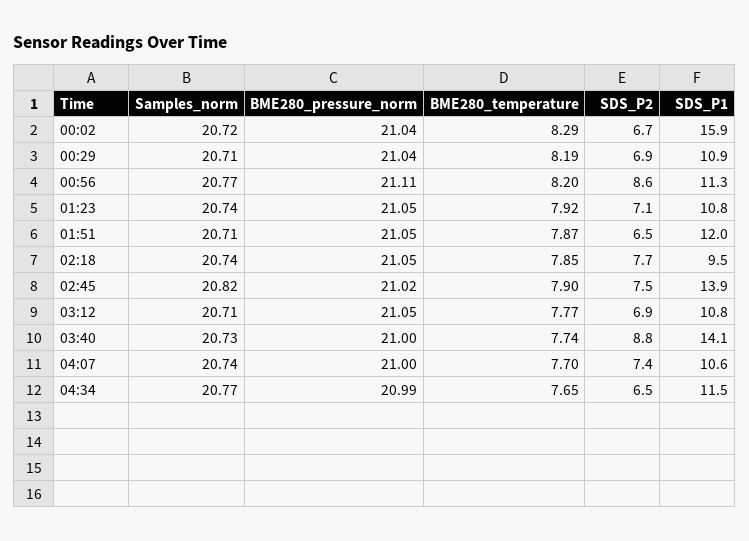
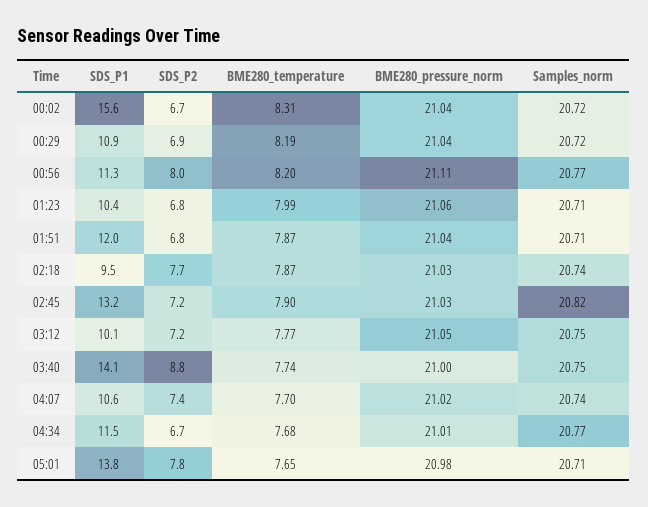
BME280_temperature, 00:02: 8.29 -> 8.31
SDS_P1, 00:02: 15.9 -> 15.6
Samples_norm, 00:29: 20.71 -> 20.72
SDS_P2, 00:56: 8.6 -> 8
Samples_norm, 01:23: 20.74 -> 20.71
BME280_pressure_norm, 01:23: 21.05 -> 21.06
BME280_temperature, 01:23: 7.92 -> 7.99
SDS_P2, 01:23: 7.1 -> 6.8
SDS_P1, 01:23: 10.8 -> 10.4
BME280_pressure_norm, 01:51: 21.05 -> 21.04
SDS_P2, 01:51: 6.5 -> 6.8
BME280_pressure_norm, 02:18: 21.05 -> 21.03
BME280_temperature, 02:18: 7.85 -> 7.87
BME280_pressure_norm, 02:45: 21.02 -> 21.03
SDS_P2, 02:45: 7.5 -> 7.2
SDS_P1, 02:45: 13.9 -> 13.2
Samples_norm, 03:12: 20.71 -> 20.75
SDS_P2, 03:12: 6.9 -> 7.2
SDS_P1, 03:12: 10.8 -> 10.1
Samples_norm, 03:40: 20.73 -> 20.75
BME280_pressure_norm, 04:07: 21 -> 21.02
BME280_pressure_norm, 04:34: 20.99 -> 21.01
BME280_temperature, 04:34: 7.65 -> 7.68
SDS_P2, 04:34: 6.5 -> 6.7
SDS_P1, 05:01: none -> 13.8
SDS_P2, 05:01: none -> 7.8
BME280_temperature, 05:01: none -> 7.65
BME280_pressure_norm, 05:01: none -> 20.98
Samples_norm, 05:01: none -> 20.71

